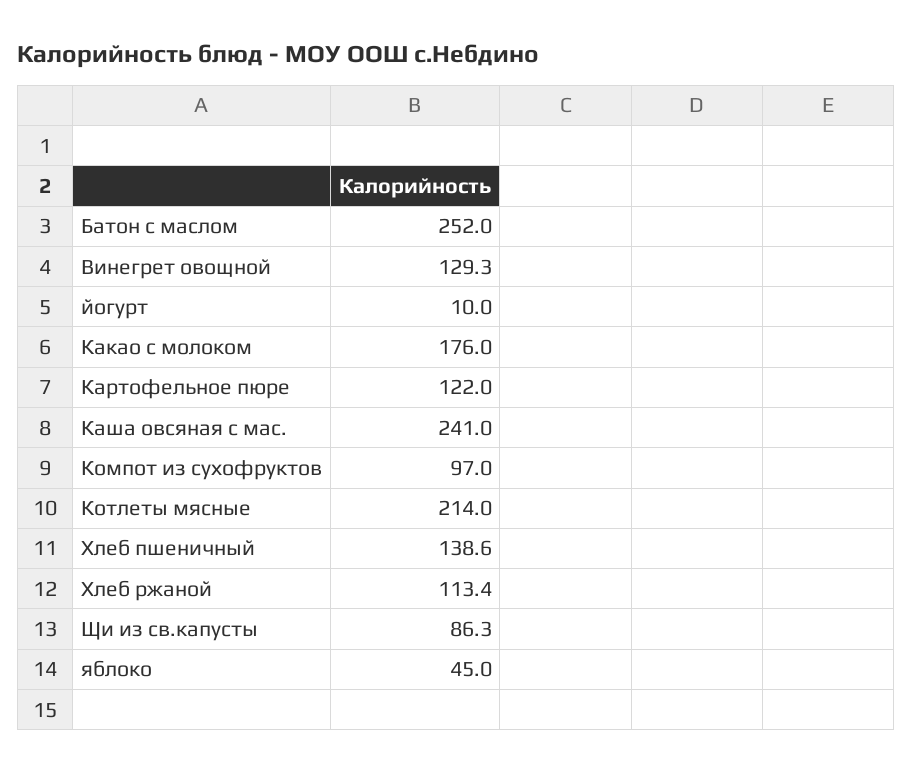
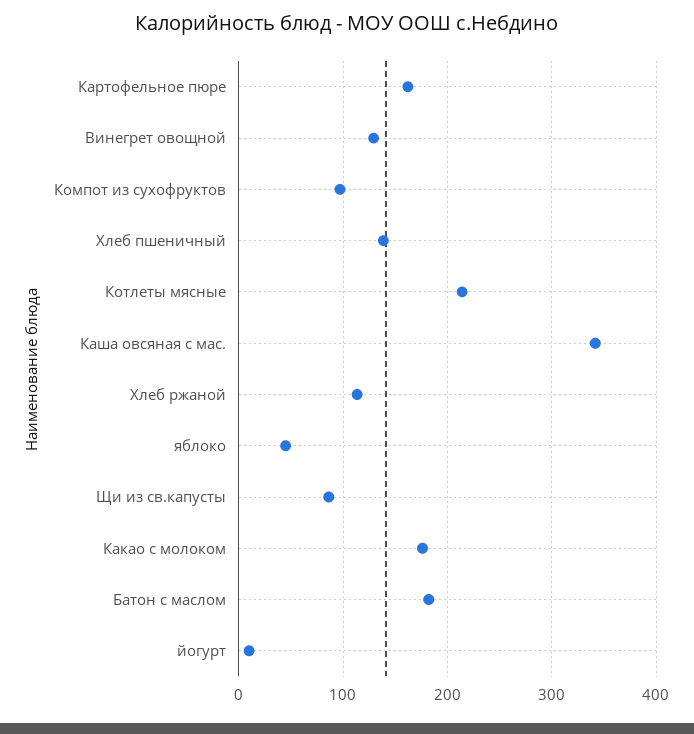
Батон с маслом: 252 -> 180
Картофельное пюре: 122 -> 160
Каша овсяная с мас.: 241 -> 340

